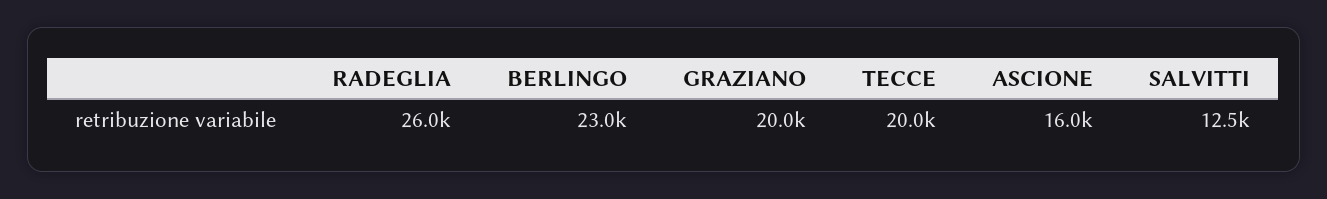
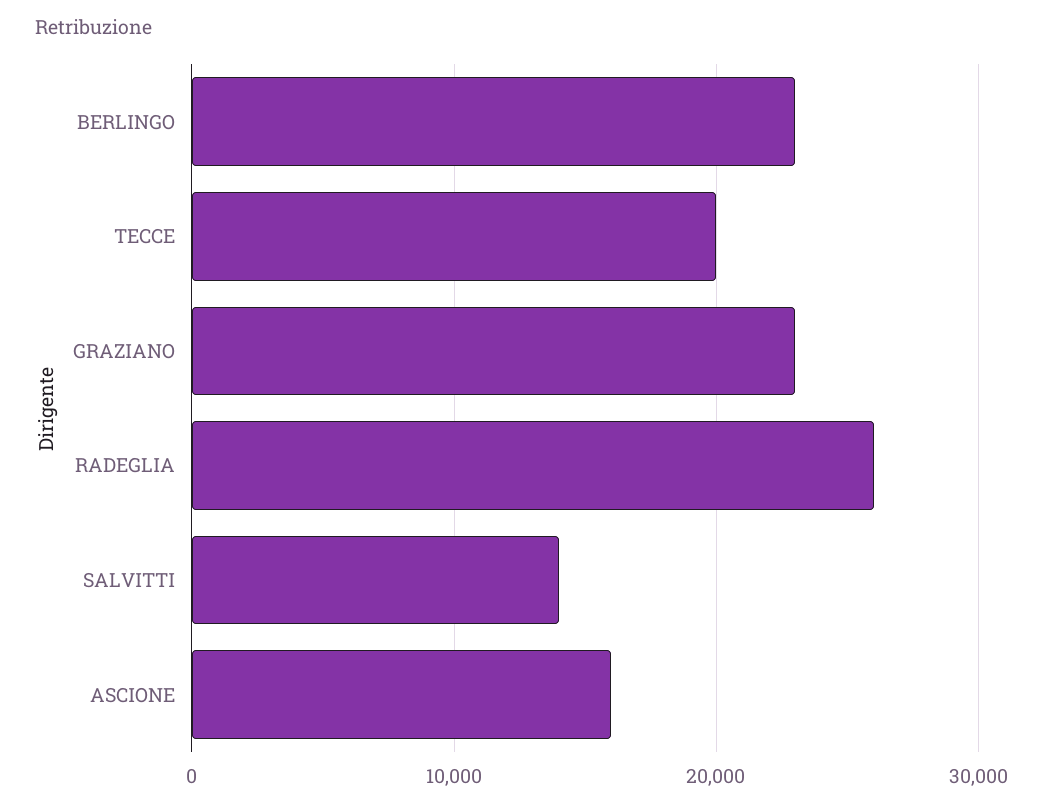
GRAZIANO: 20000 -> 23000
SALVITTI: 12500 -> 14000

